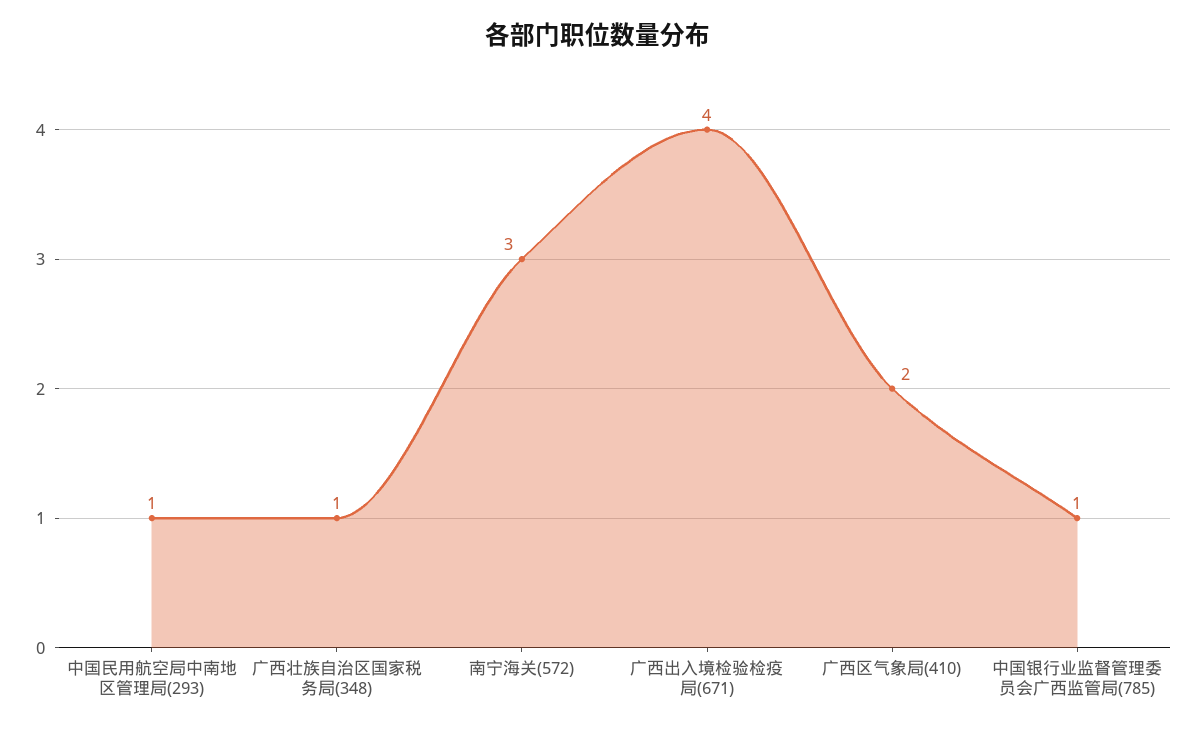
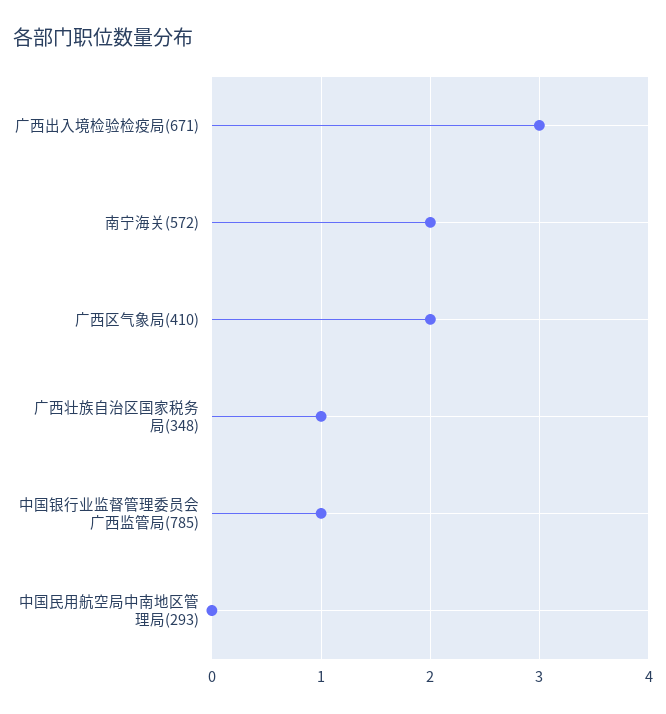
中国民用航空局中南地区管理局(293): 1 -> 0
南宁海关(572): 3 -> 2
广西出入境检验检疫局(671): 4 -> 3

